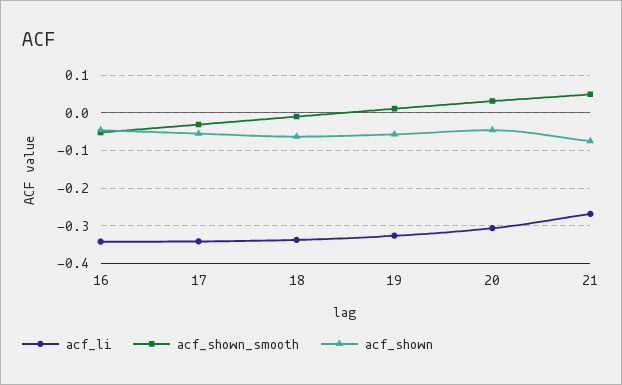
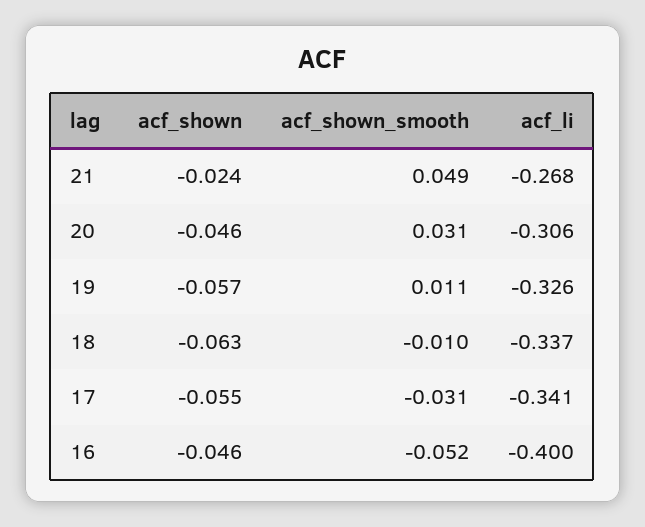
acf_li, 16: -0.34 -> -0.4
acf_shown, 21: -0.08 -> -0.024

